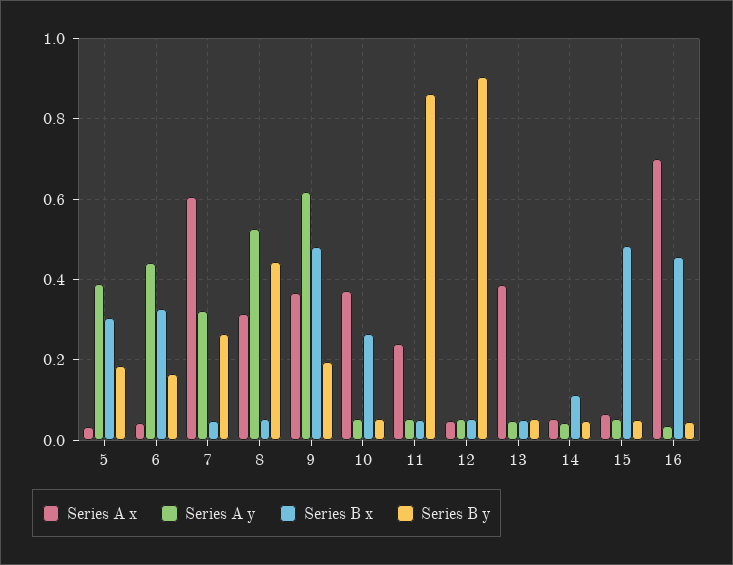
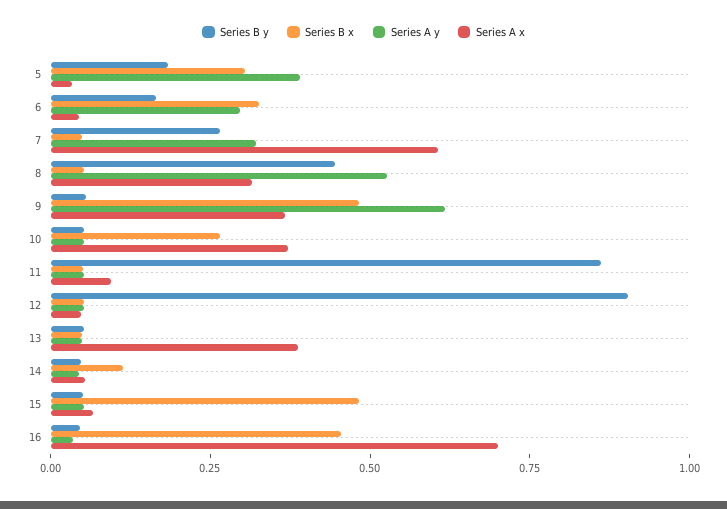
Series A y, 6: 0.44 -> 0.3
Series B y, 9: 0.2 -> 0.05
Series A x, 11: 0.24 -> 0.1

